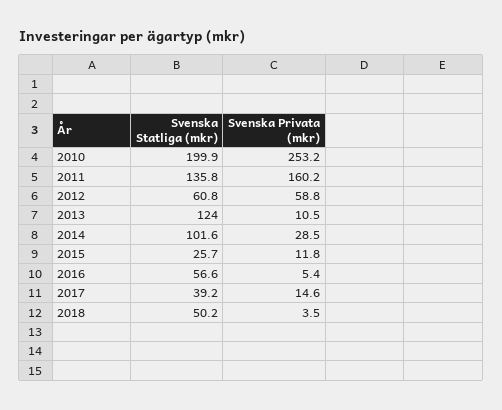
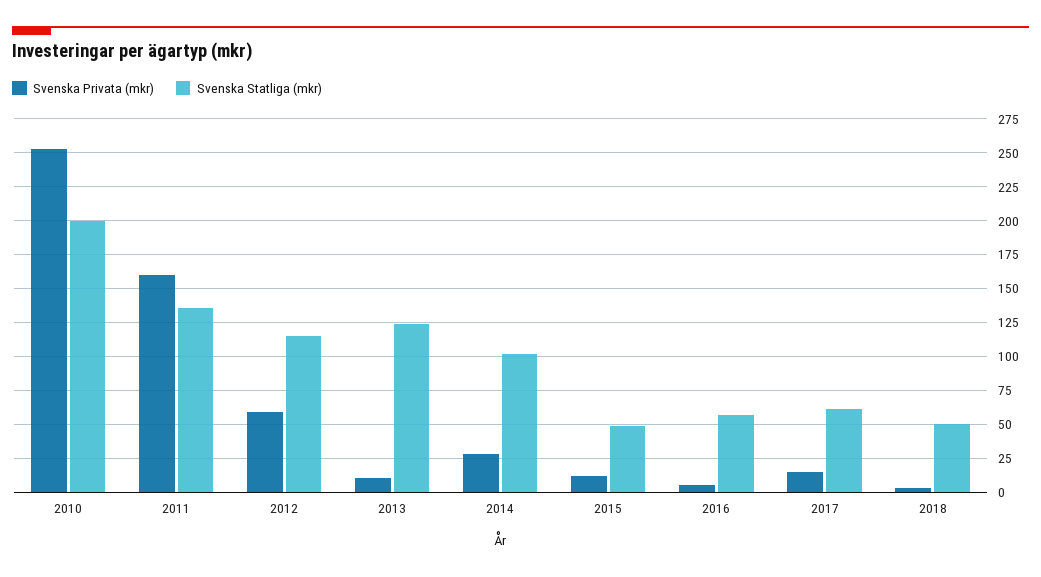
Svenska Statliga (mkr), 2012: 60.8 -> 115
Svenska Statliga (mkr), 2015: 25.7 -> 50
Svenska Statliga (mkr), 2017: 39.2 -> 60

